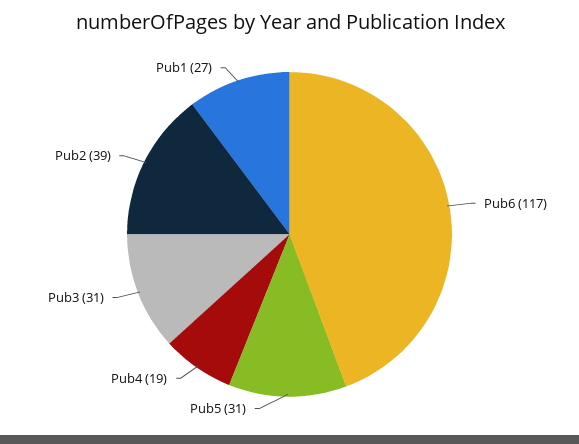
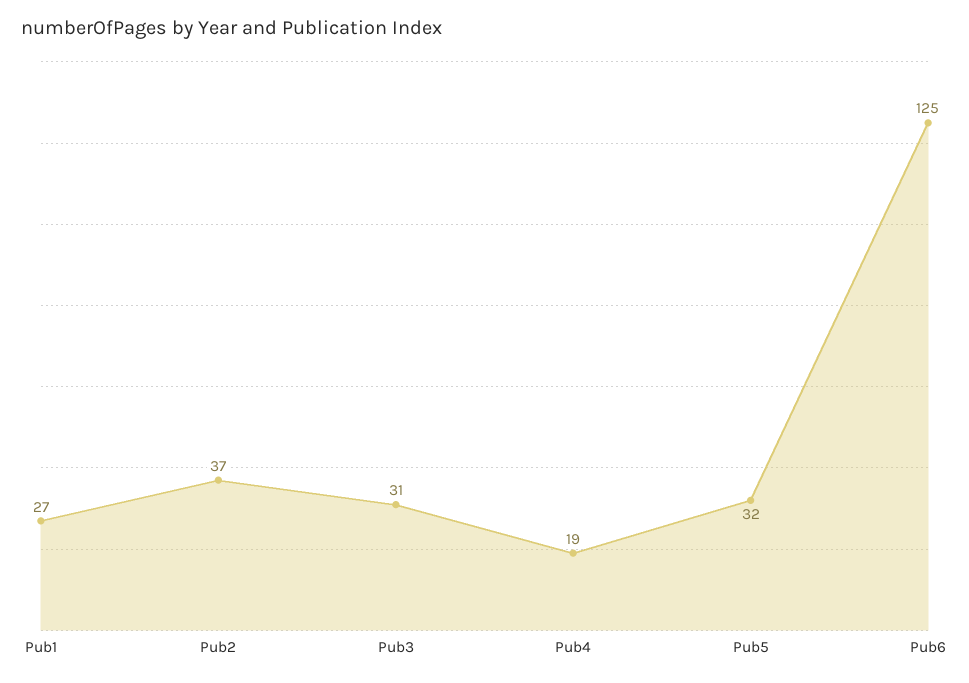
Pub6: 117 -> 125
Pub5: 31 -> 32
Pub2: 39 -> 37

